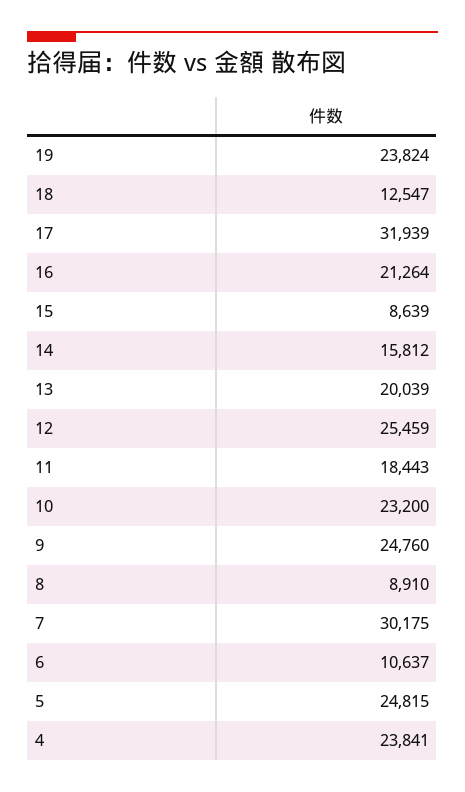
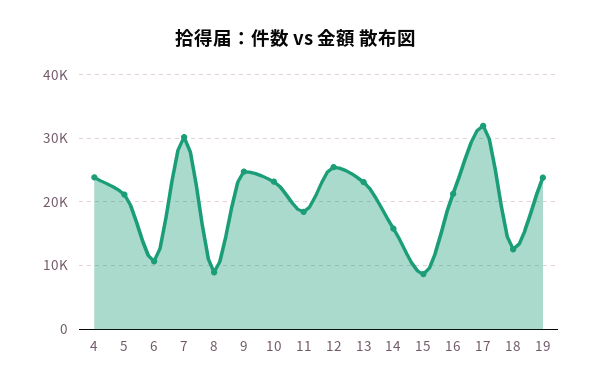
13: 20039 -> 23000
5: 24815 -> 21000

